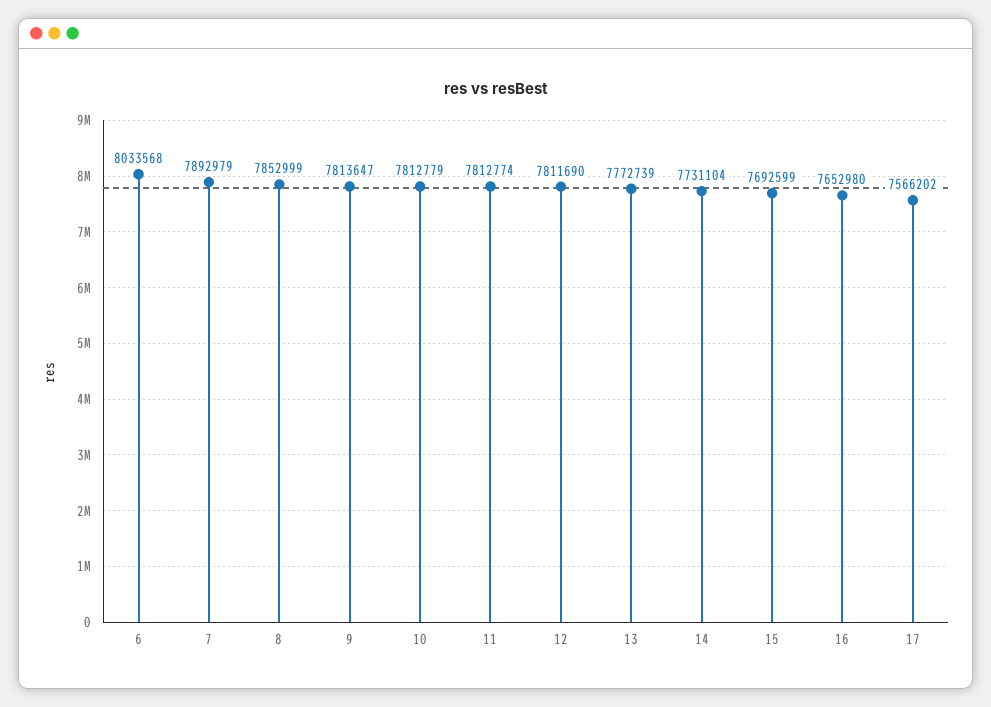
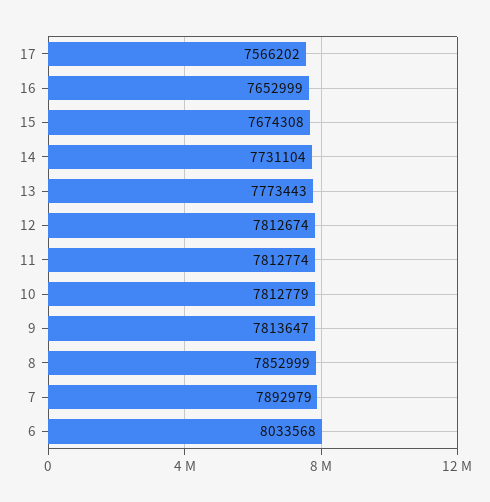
12: 7811690 -> 7812674
13: 7772739 -> 7773443
15: 7692599 -> 7674308
16: 7652980 -> 7652999

